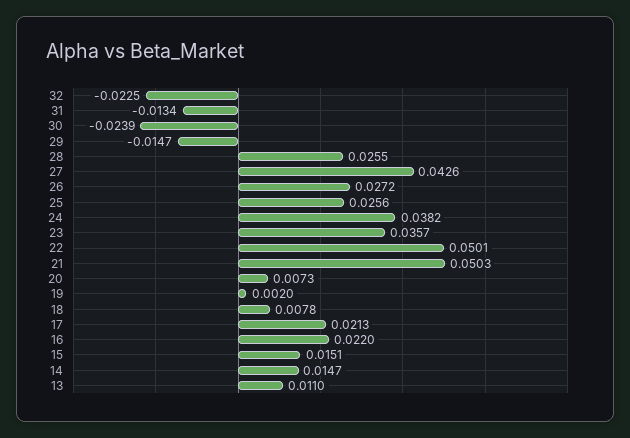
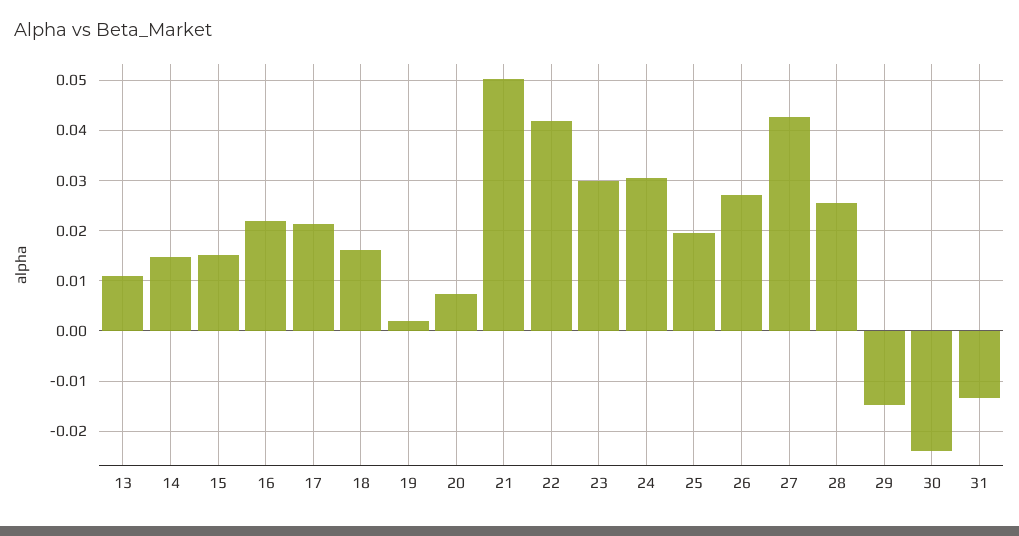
32: -0.0225 -> none
25: 0.0256 -> 0.02
24: 0.0382 -> 0.03
23: 0.0357 -> 0.03
22: 0.0501 -> 0.042
18: 0.0078 -> 0.016

